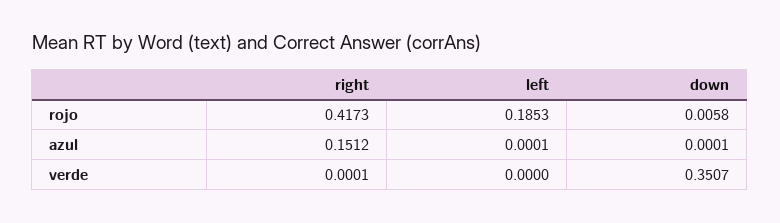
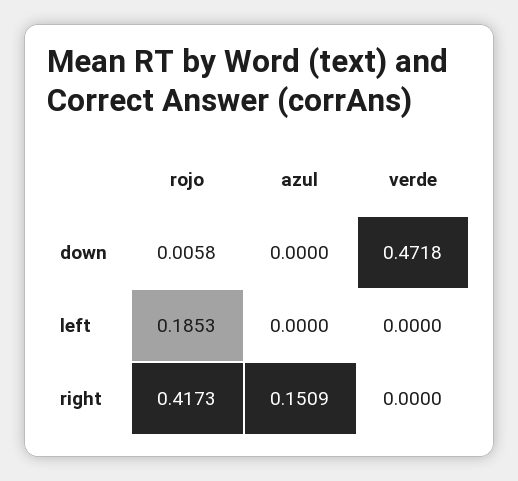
right, azul: 0.1512 -> 0.1509
left, azul: 0.0001 -> 0
down, azul: 0.0001 -> 0
right, verde: 0.0001 -> 0
down, verde: 0.3507 -> 0.4718

